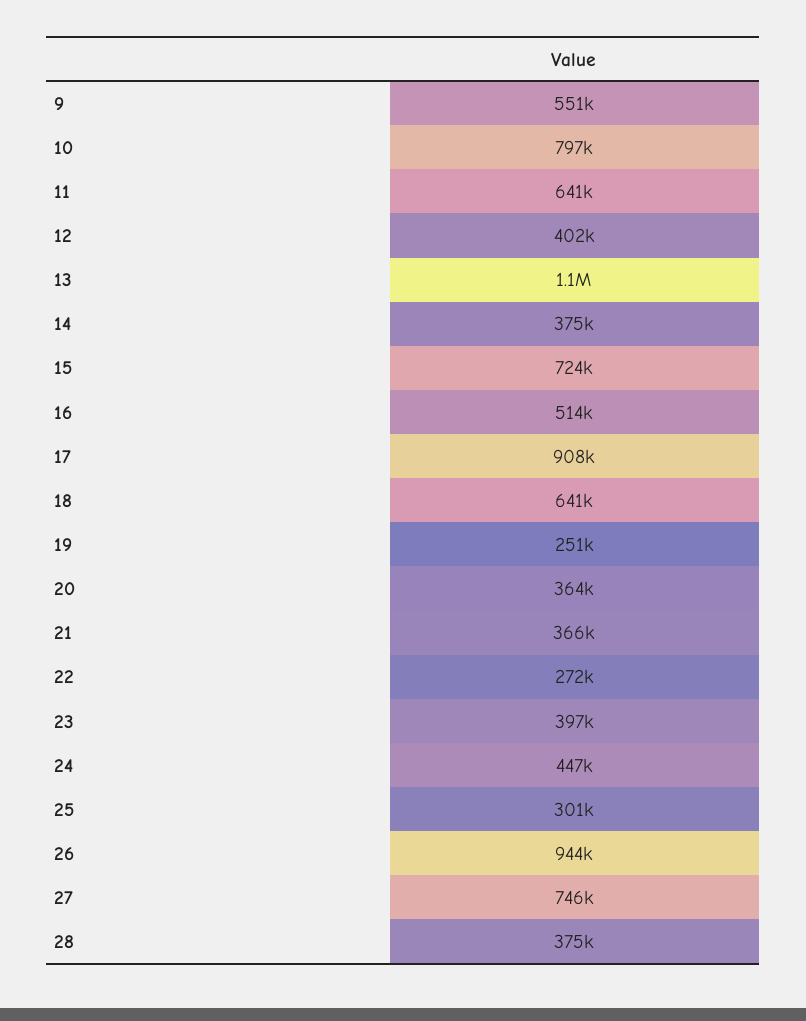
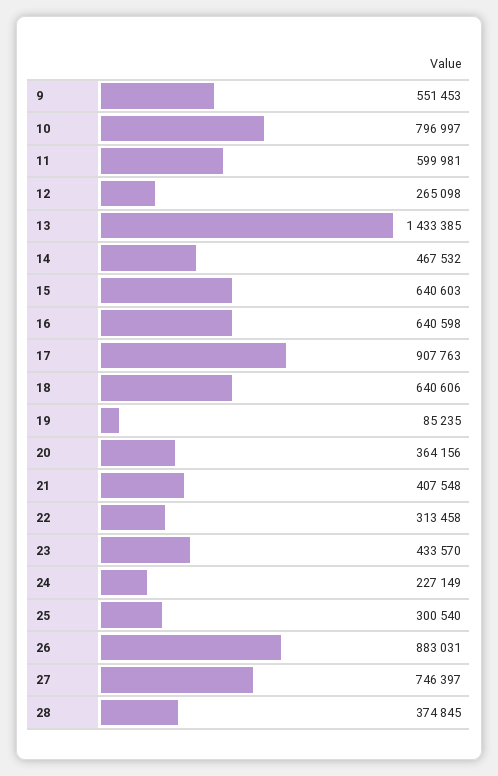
11: 641000 -> 599981
12: 402000 -> 265098
13: 1100000 -> 1433385
14: 375000 -> 467532
15: 724000 -> 640603
16: 514000 -> 640598
19: 251000 -> 85235
21: 366000 -> 407548
22: 272000 -> 313458
23: 397000 -> 433570
24: 447000 -> 227149
26: 944000 -> 883031

